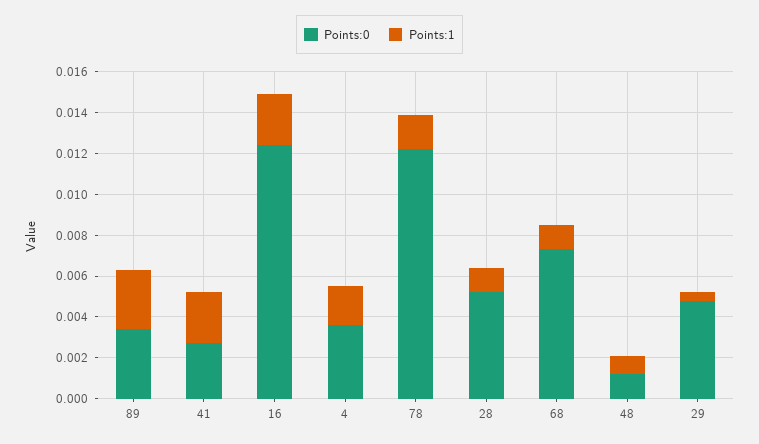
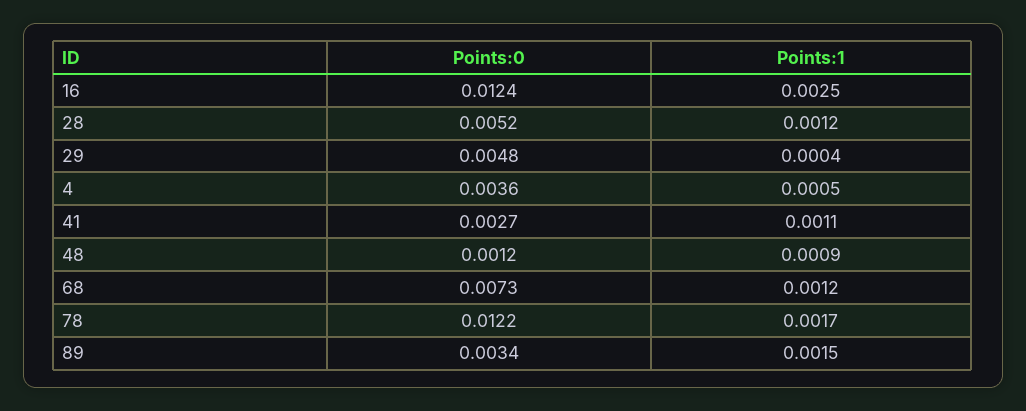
Points:1, 89: 0.003 -> 0.0015
Points:1, 41: 0.0025 -> 0.0011
Points:1, 4: 0.002 -> 0.0005

